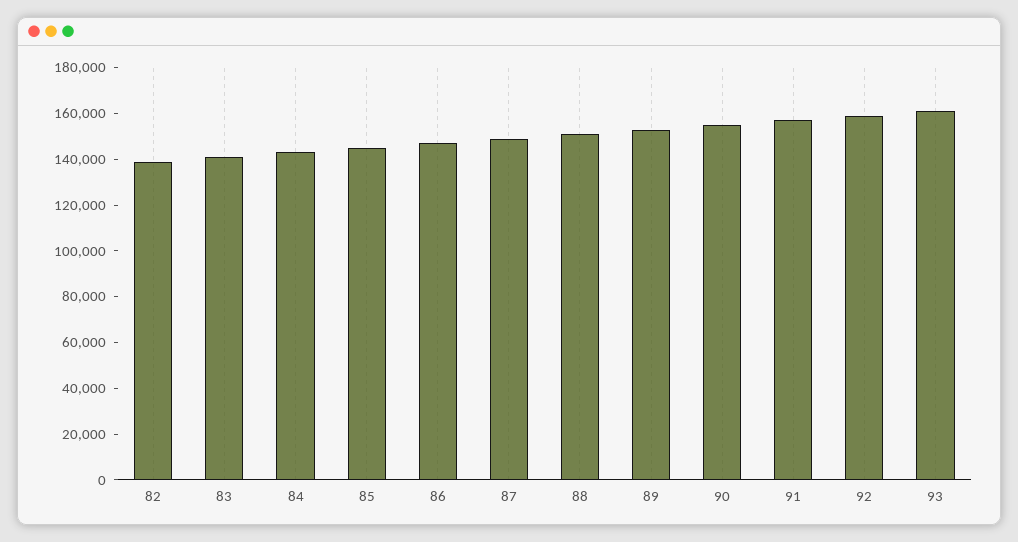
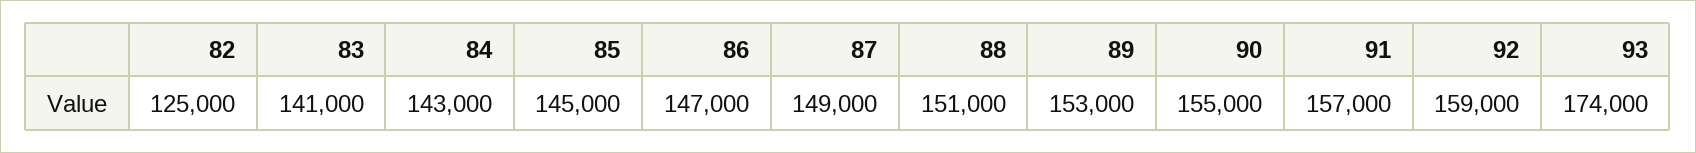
82: 140000 -> 125000
93: 160000 -> 174000

